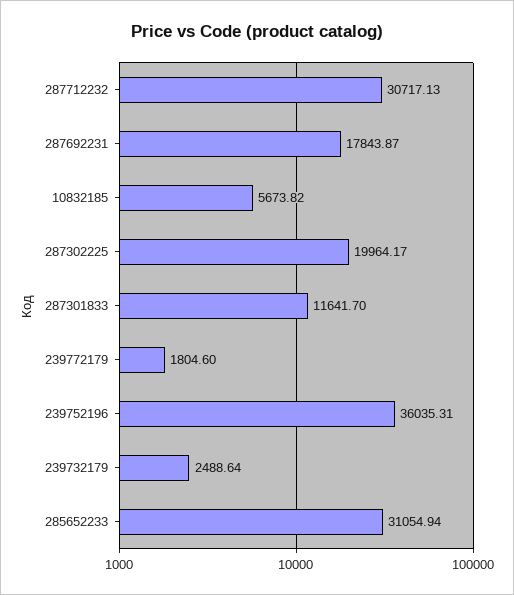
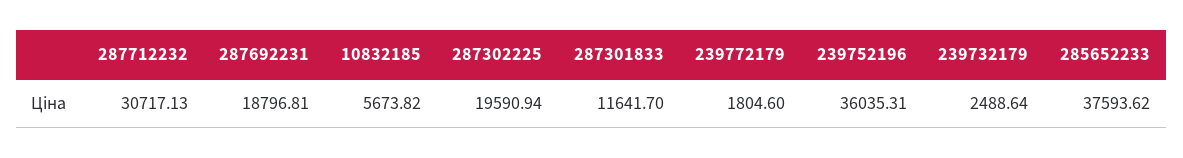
287692231: 17843.87 -> 18796.81
287302225: 19964.17 -> 19590.94
285652233: 31054.94 -> 37593.62

